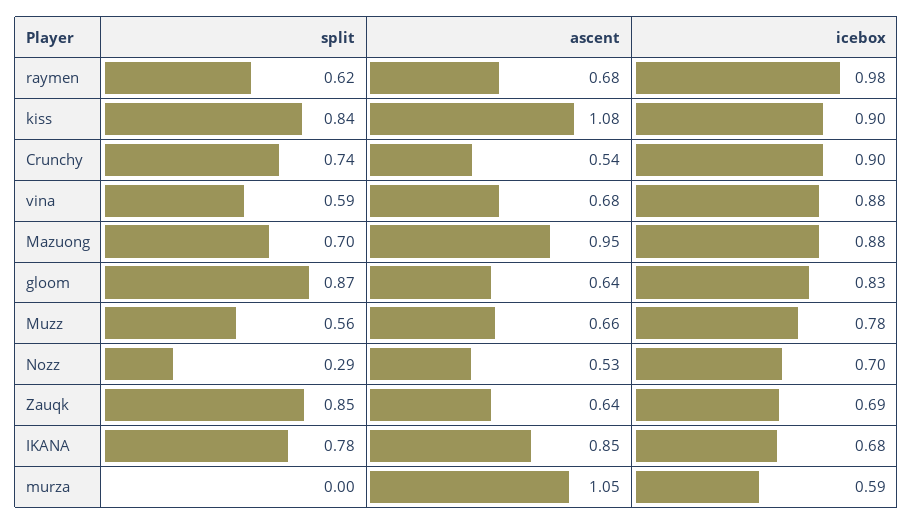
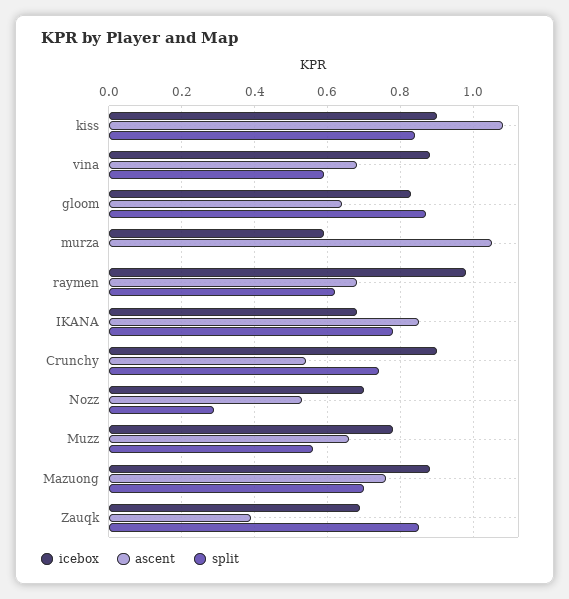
ascent, Mazuong: 0.95 -> 0.75
ascent, Zauqk: 0.64 -> 0.4

